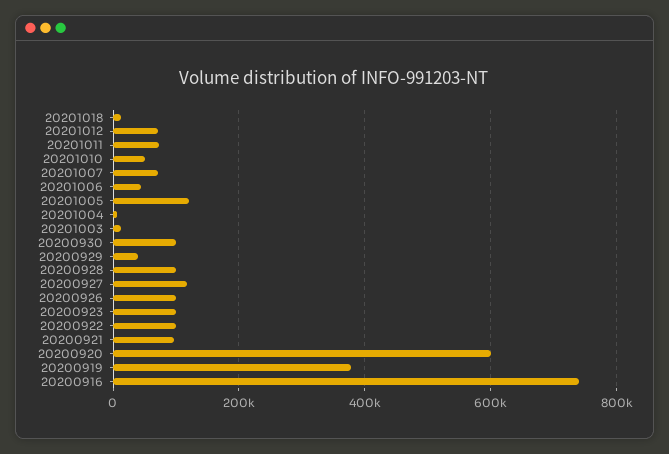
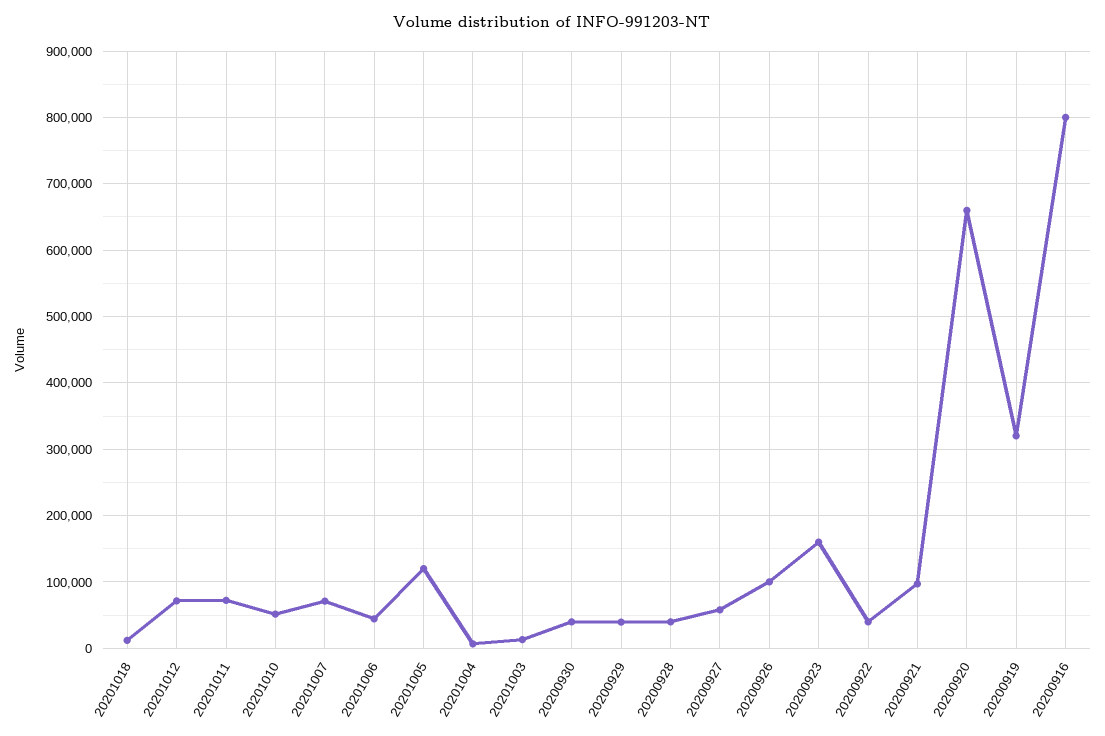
20200930: 100000 -> 40000
20200928: 100000 -> 40000
20200927: 120000 -> 60000
20200923: 100000 -> 160000
20200922: 100000 -> 40000
20200920: 600000 -> 660000
20200919: 380000 -> 320000
20200916: 740000 -> 800000

